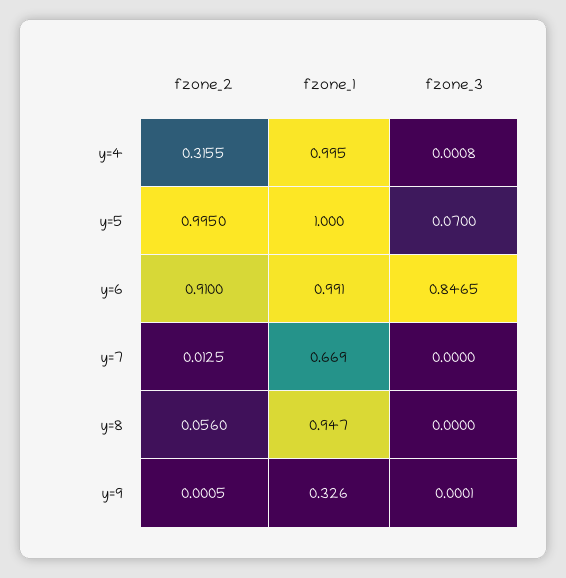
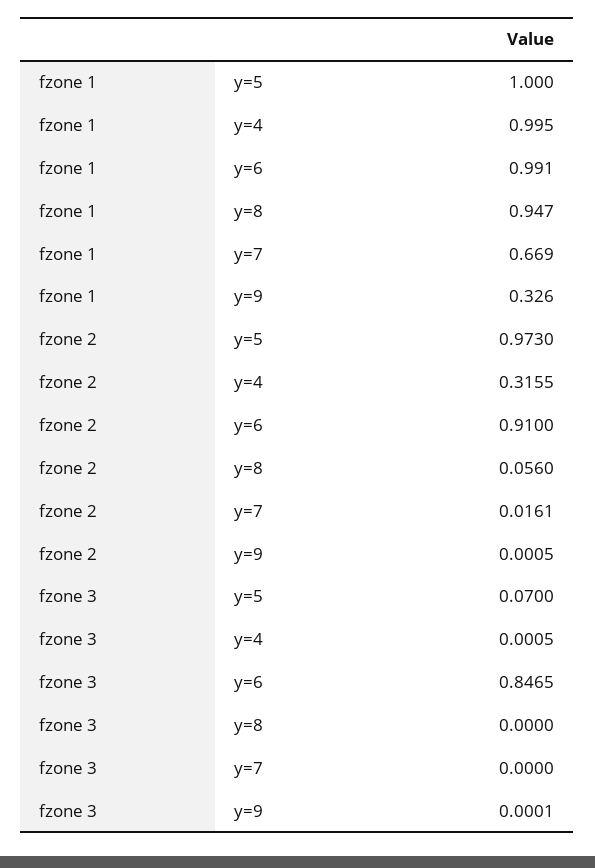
fzone_3, y=4: 0.0008 -> 0.0005
fzone_2, y=5: 0.995 -> 0.973
fzone_2, y=7: 0.0125 -> 0.0161

